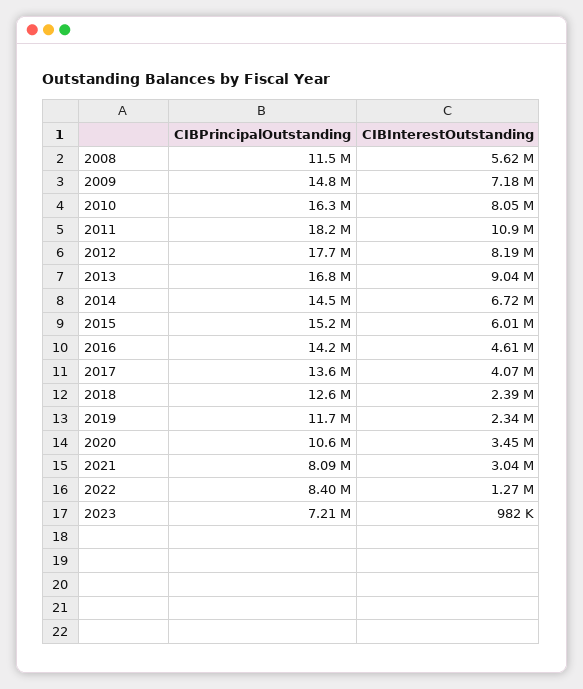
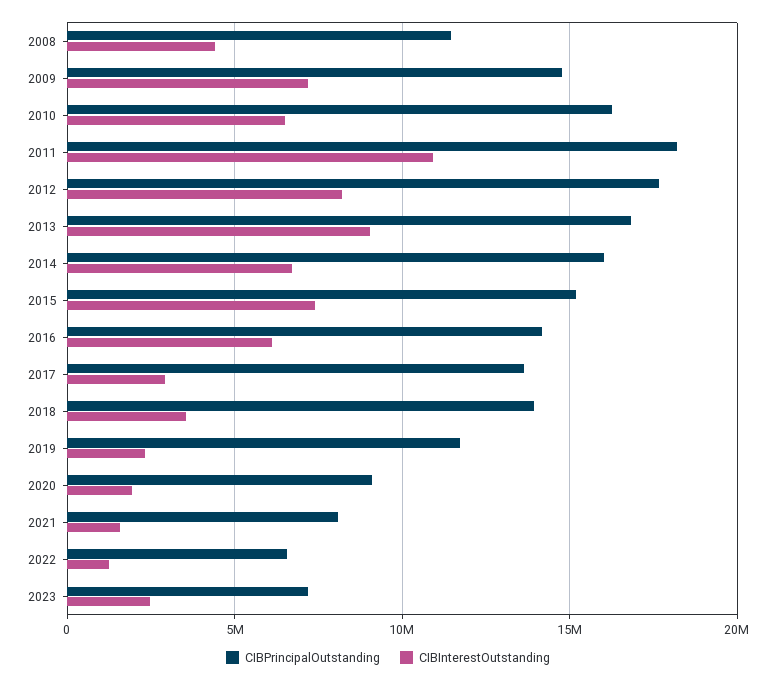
CIBInterestOutstanding, 2008: 5620000 -> 4500000
CIBInterestOutstanding, 2010: 8050000 -> 6500000
CIBPrincipalOutstanding, 2014: 14500000 -> 16000000
CIBInterestOutstanding, 2015: 6010000 -> 7500000
CIBInterestOutstanding, 2016: 4610000 -> 6000000
CIBInterestOutstanding, 2017: 4070000 -> 3000000
CIBPrincipalOutstanding, 2018: 12600000 -> 14000000
CIBInterestOutstanding, 2018: 2390000 -> 3500000
CIBPrincipalOutstanding, 2020: 10600000 -> 9000000
CIBInterestOutstanding, 2020: 3450000 -> 2000000
CIBInterestOutstanding, 2021: 3040000 -> 1500000
CIBPrincipalOutstanding, 2022: 8400000 -> 6500000
CIBInterestOutstanding, 2023: 982000 -> 2500000

